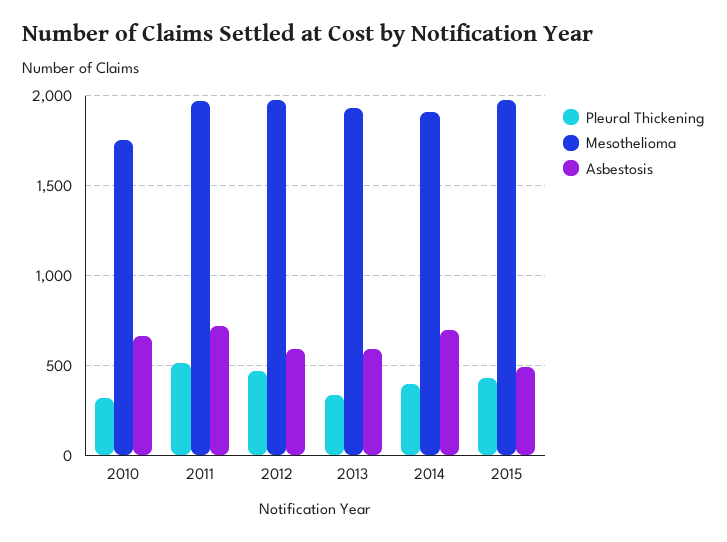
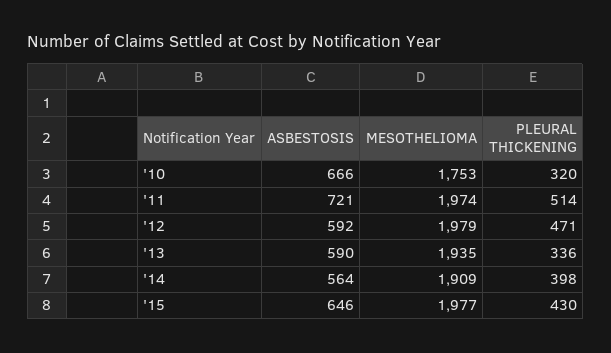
Asbestosis, 2014: 700 -> 564
Asbestosis, 2015: 500 -> 646

